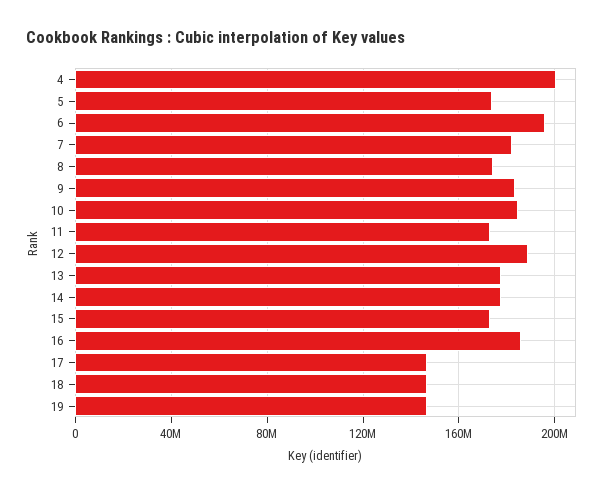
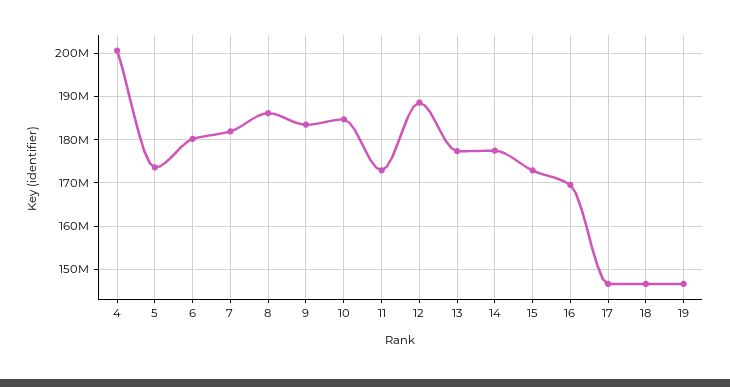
6: 195000000 -> 180000000
8: 175000000 -> 186000000
16: 185000000 -> 170000000

